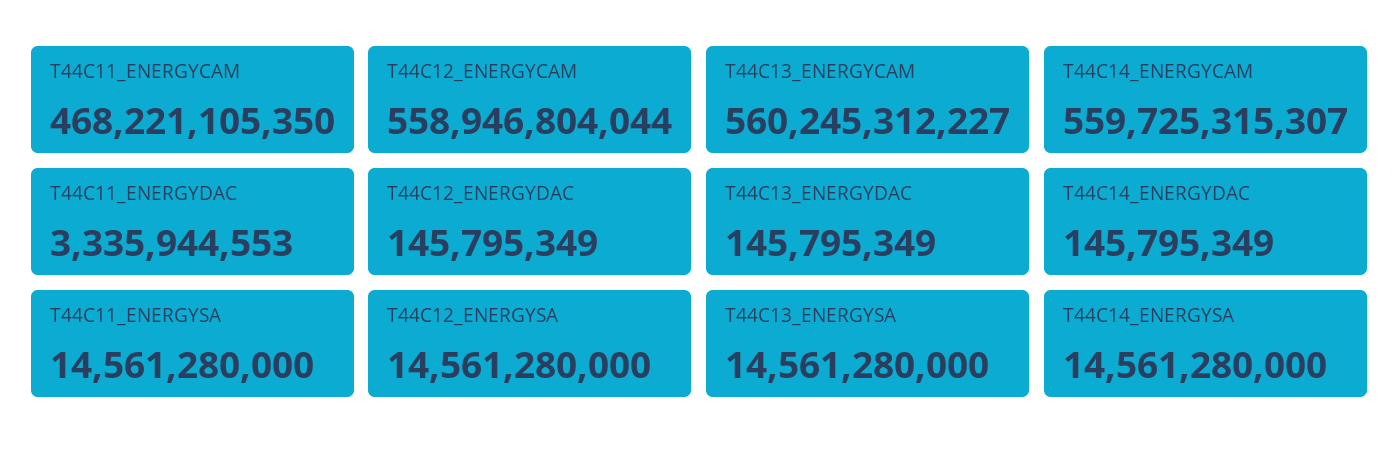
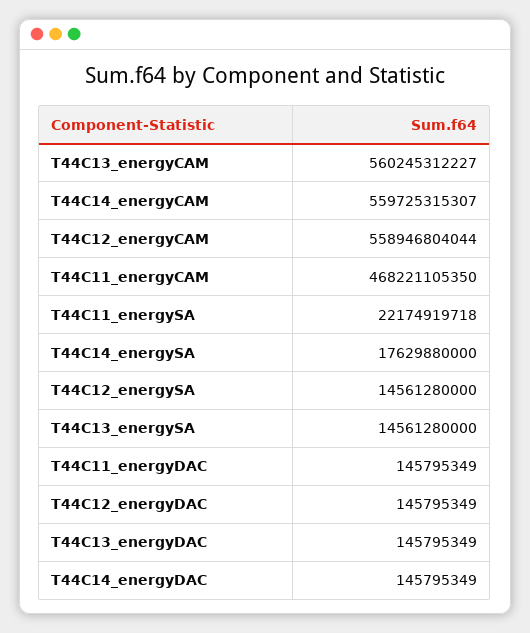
T44C11_ENERGYDAC: 3335944553 -> 145795349
T44C11_ENERGYSA: 14561280000 -> 22174919718
T44C14_ENERGYSA: 14561280000 -> 17629880000

